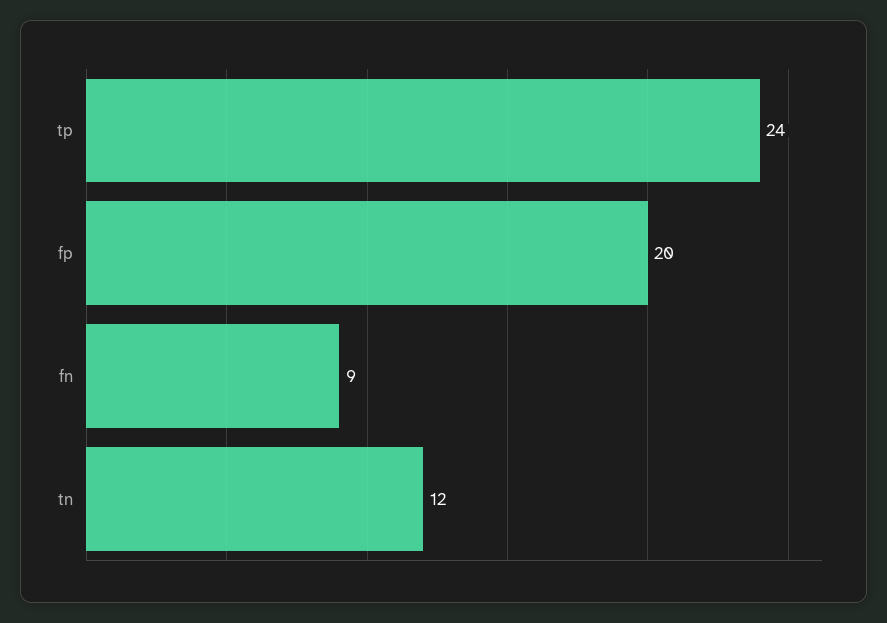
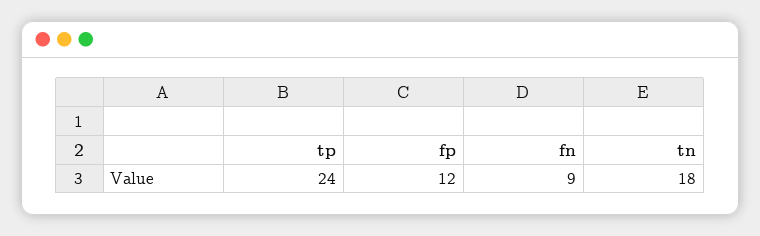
fp: 20 -> 12
tn: 12 -> 18

